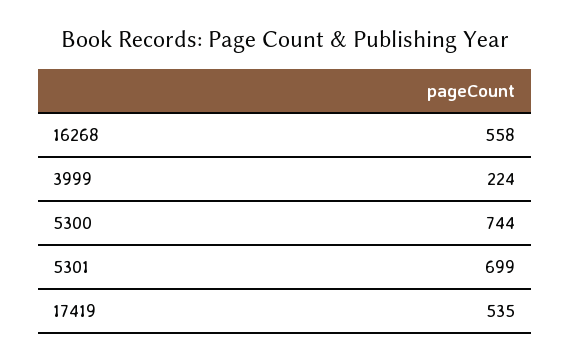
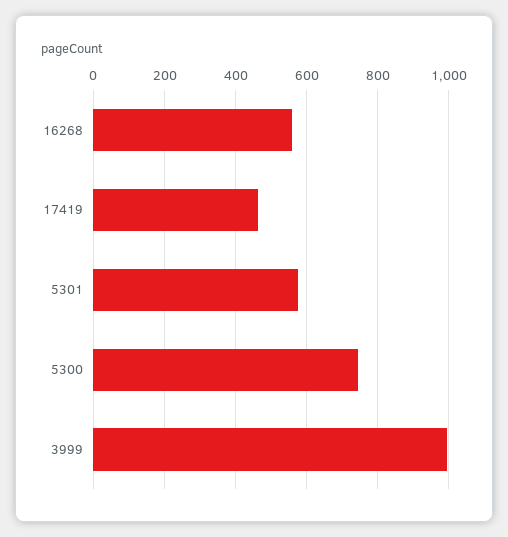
3999: 224 -> 1000
5301: 699 -> 580
17419: 535 -> 460

